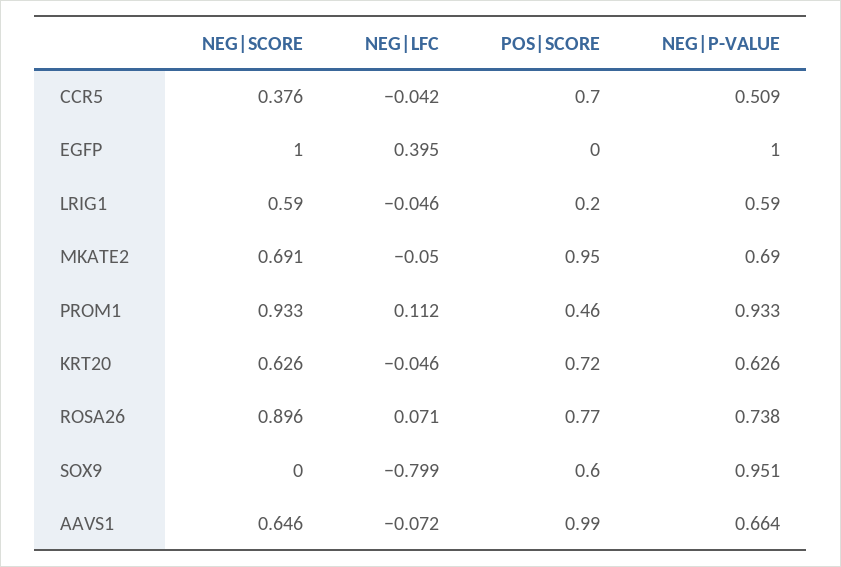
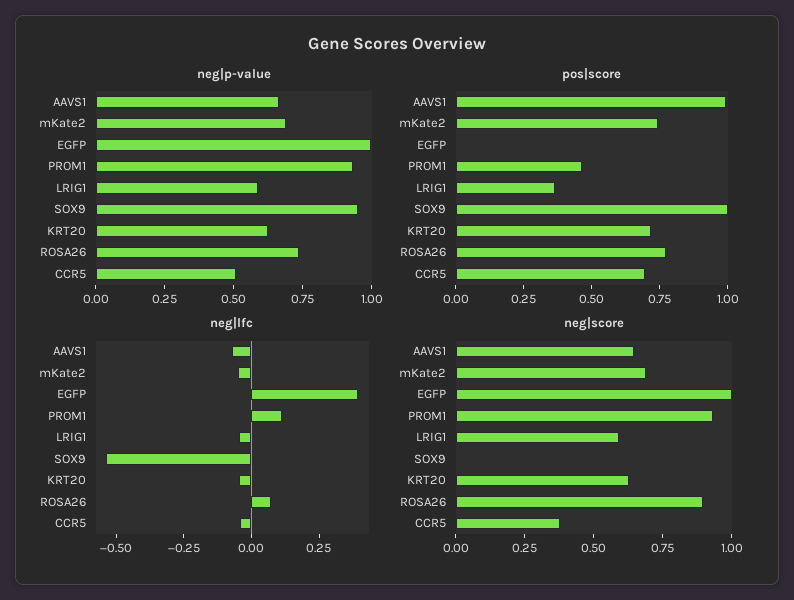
POS|SCORE, LRIG1: 0.2 -> 0.35
POS|SCORE, MKATE2: 0.95 -> 0.75
NEG|LFC, SOX9: -0.799 -> -0.55
POS|SCORE, SOX9: 0.6 -> 1

